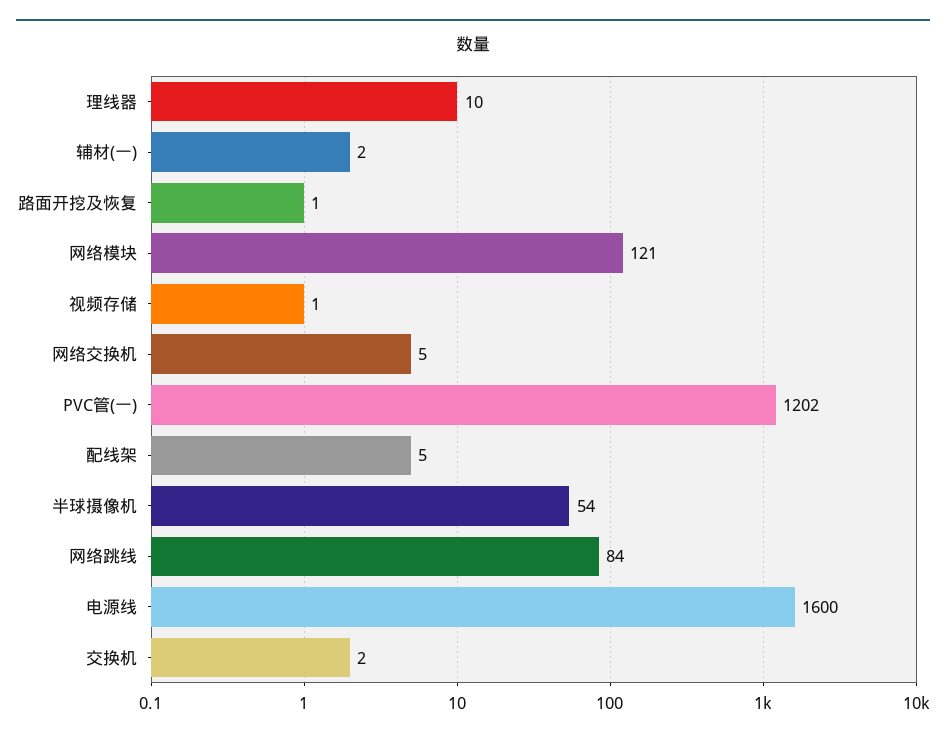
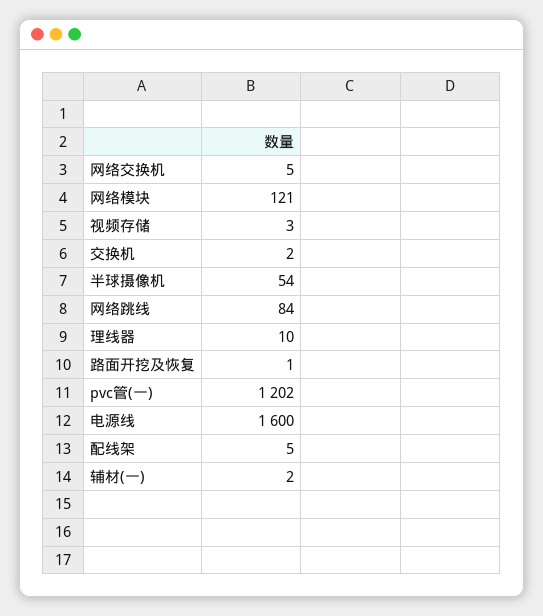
视频存储: 1 -> 3

